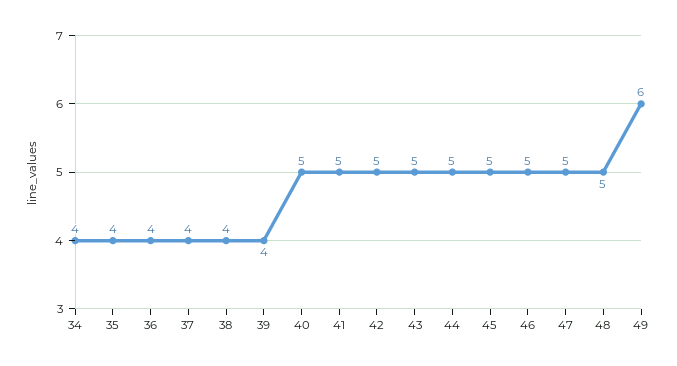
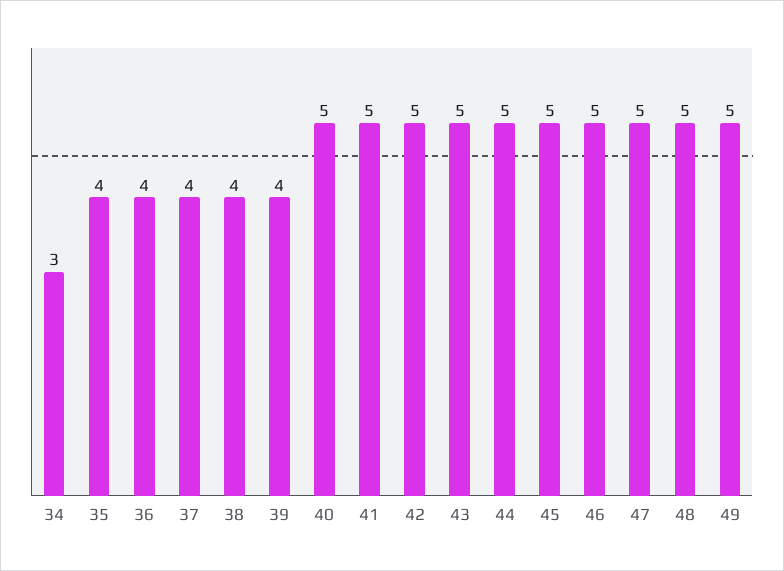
34: 4 -> 3
49: 6 -> 5

